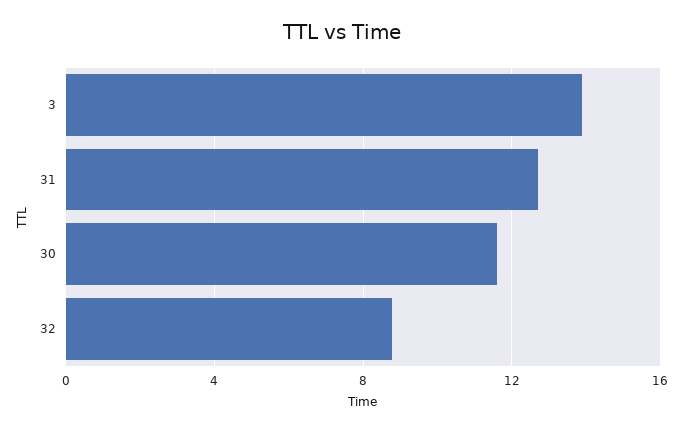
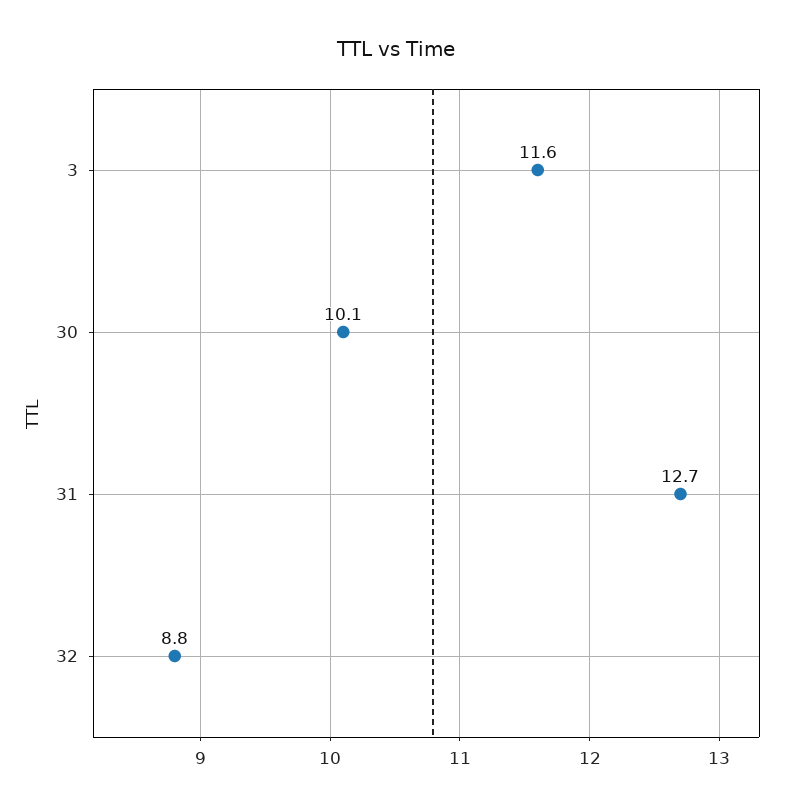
3: 14 -> 11.6
30: 11.5 -> 10.1

